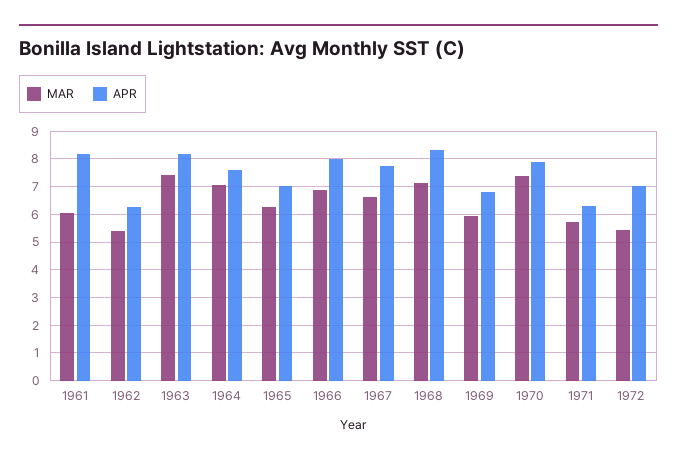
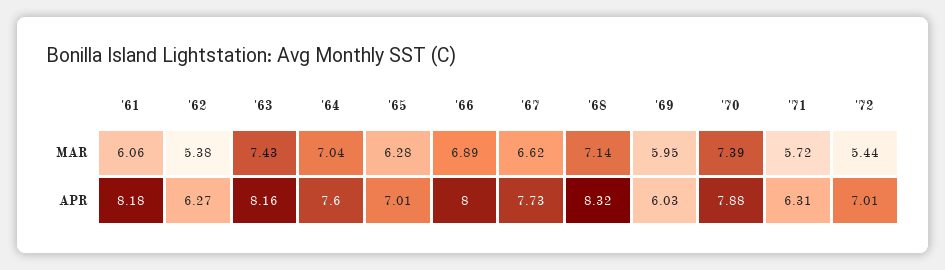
APR, 1969: 6.75 -> 6.03

